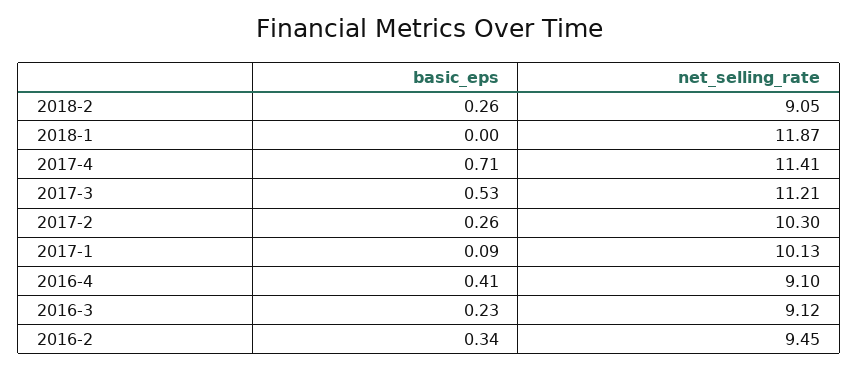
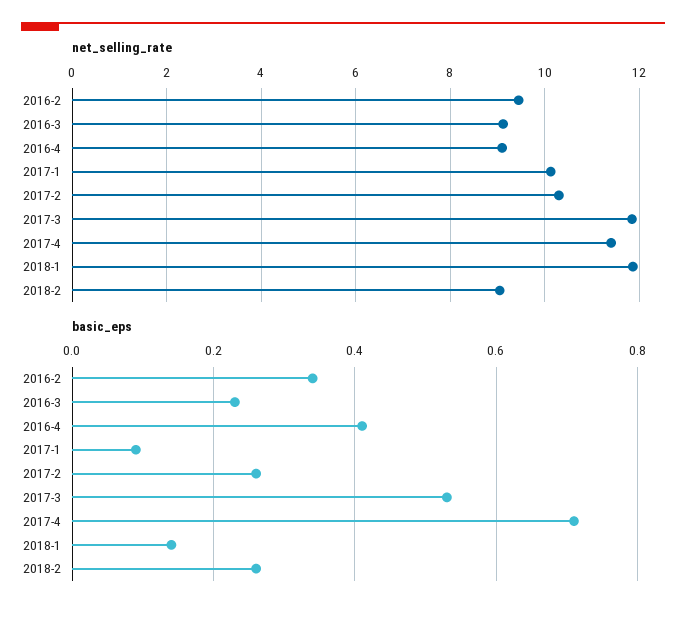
basic_eps, 2018-1: 0 -> 0.15
net_selling_rate, 2017-3: 11.21 -> 11.8

